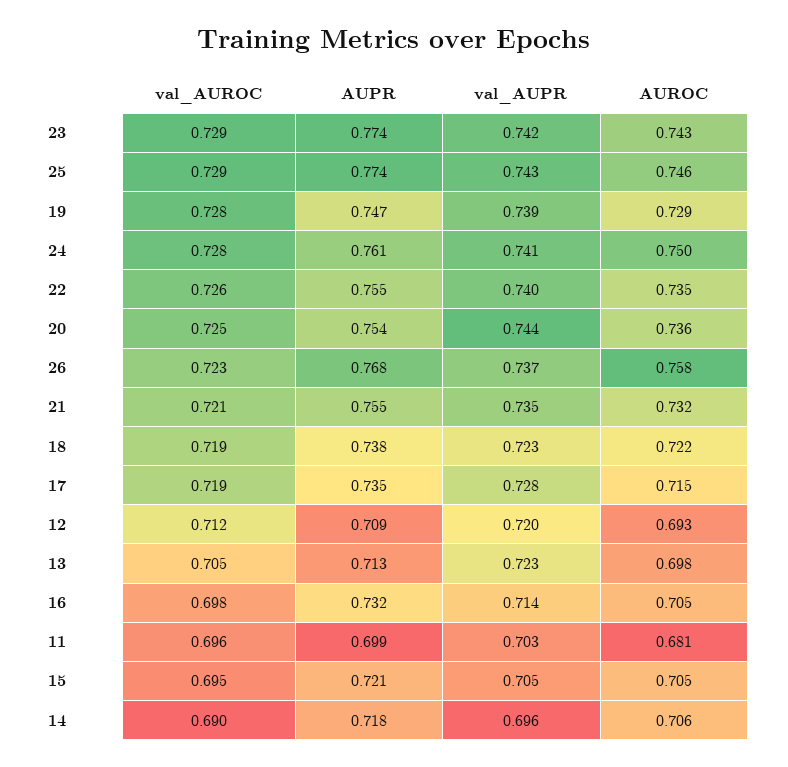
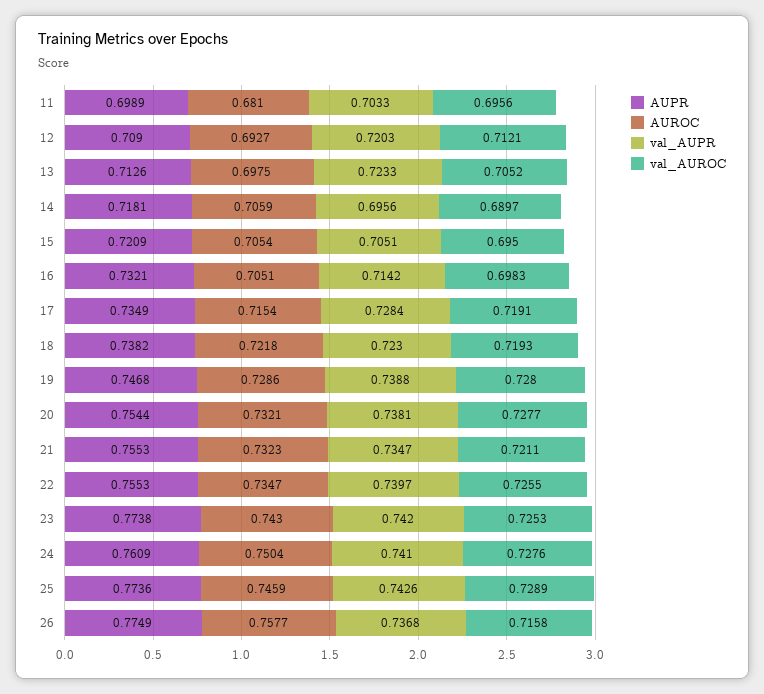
val_AUROC, 23: 0.729 -> 0.7253
val_AUROC, 20: 0.725 -> 0.7277
val_AUPR, 20: 0.744 -> 0.7381
AUROC, 20: 0.736 -> 0.7321
val_AUROC, 26: 0.723 -> 0.7158
AUPR, 26: 0.768 -> 0.7749

